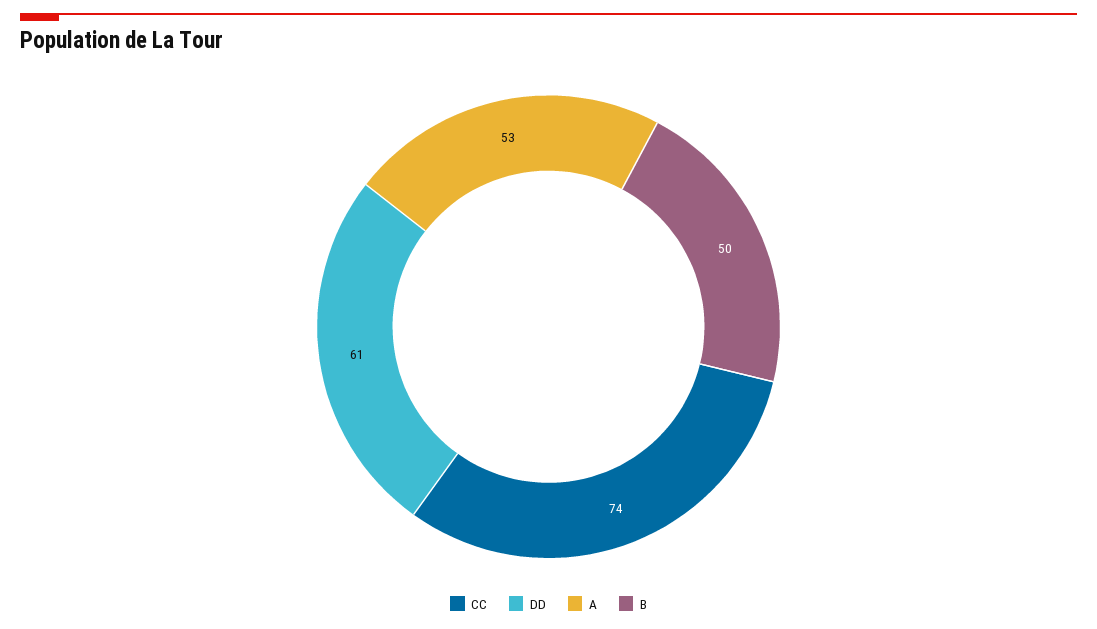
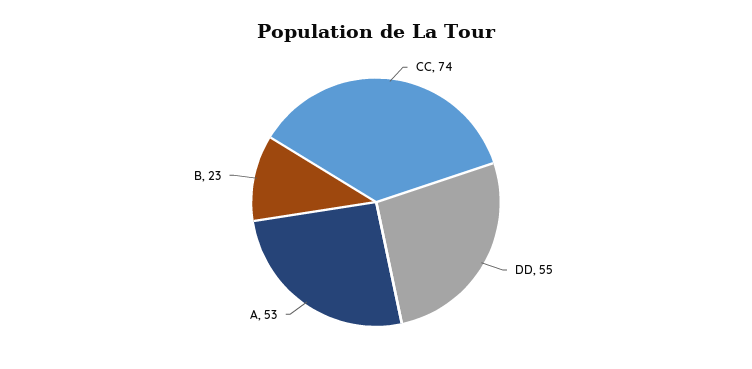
DD: 61 -> 55
B: 50 -> 23

